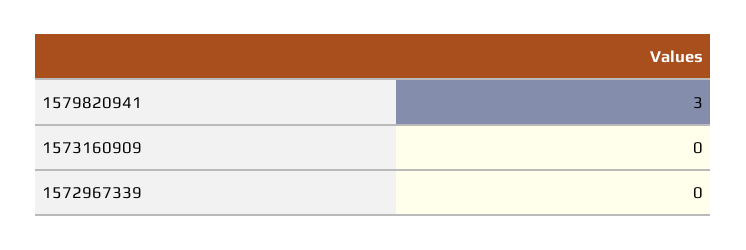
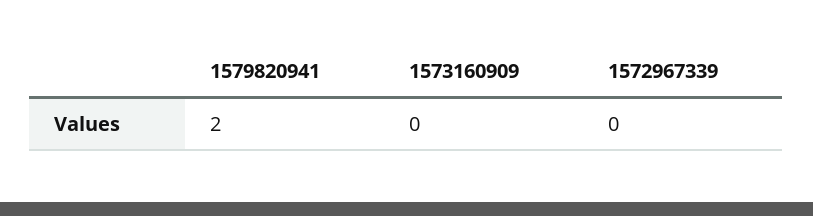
1579820941: 3 -> 2

